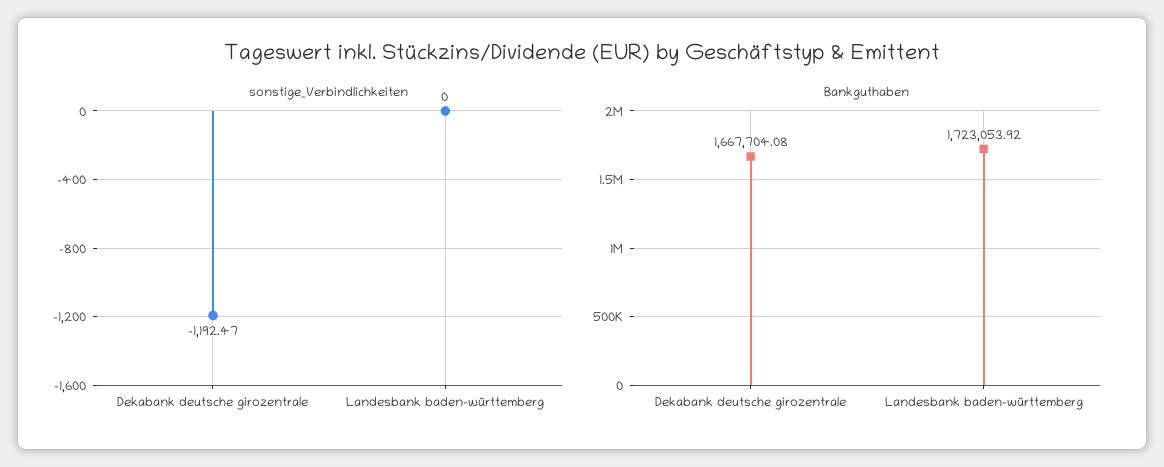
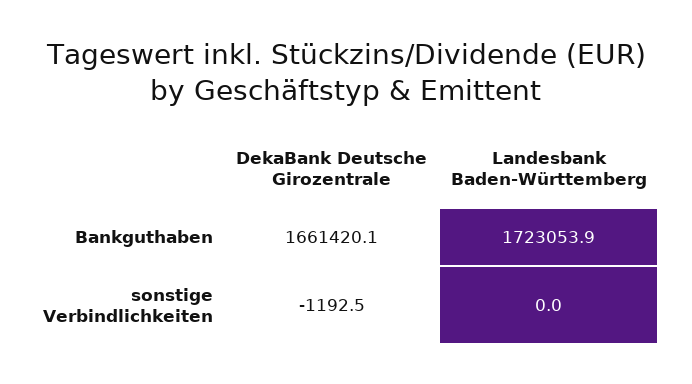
Bankguthaben, Dekabank deutsche girozentrale: 1667704.08 -> 1661420.1

